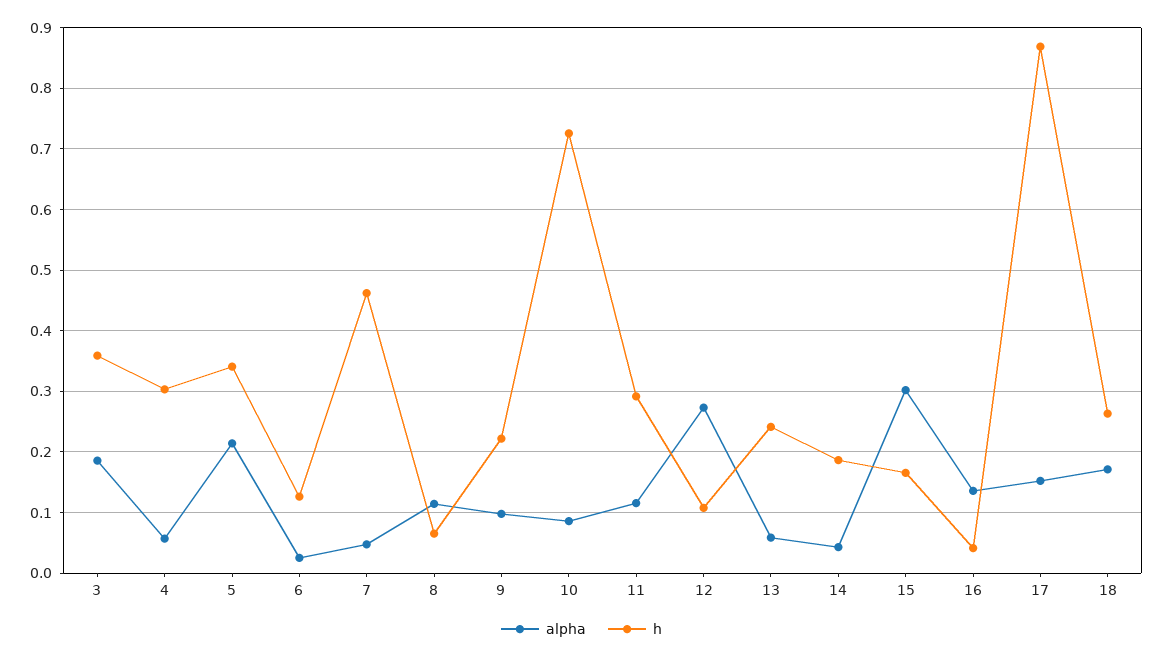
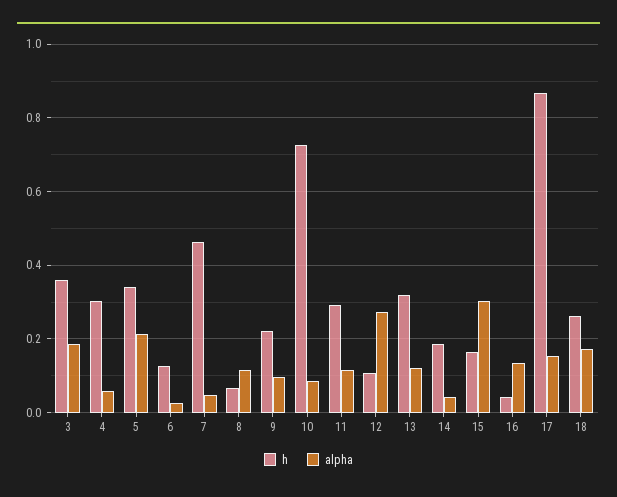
alpha, 13: 0.06 -> 0.12
h, 13: 0.24 -> 0.32

